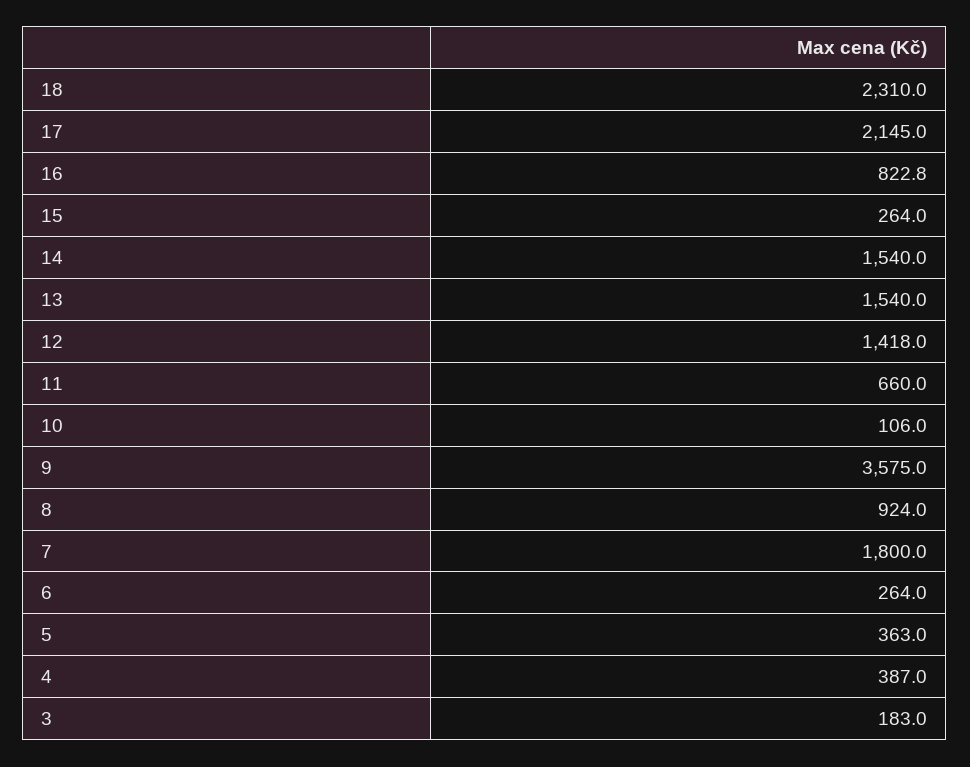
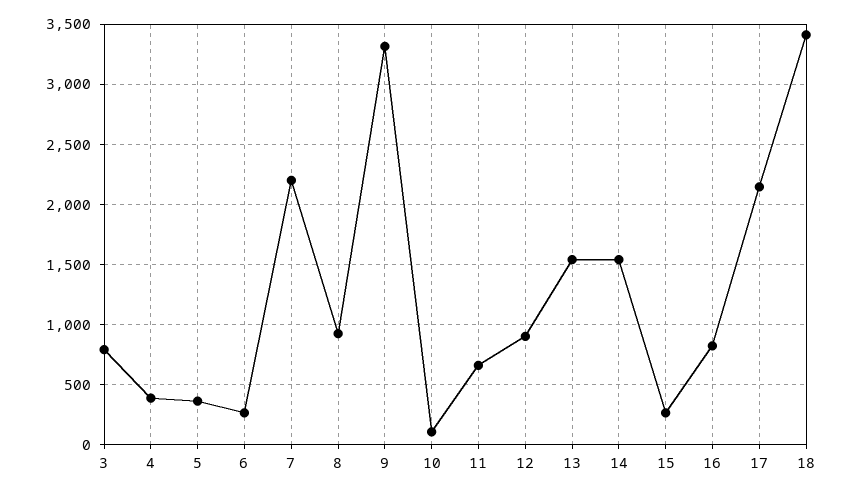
18: 2310 -> 3400
12: 1418 -> 900
9: 3575 -> 3300
7: 1800 -> 2200
3: 183 -> 800

